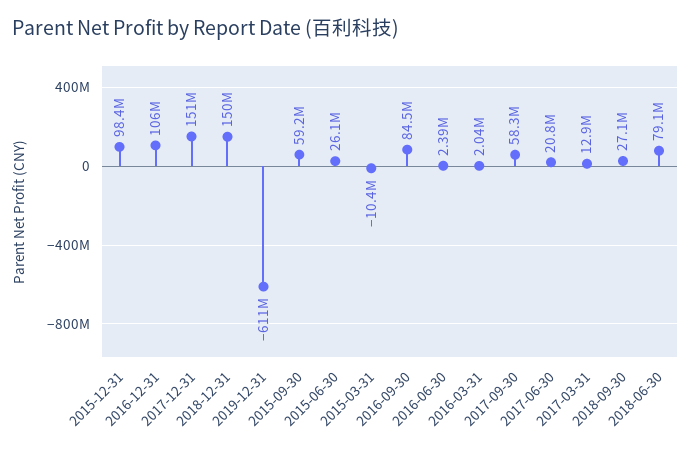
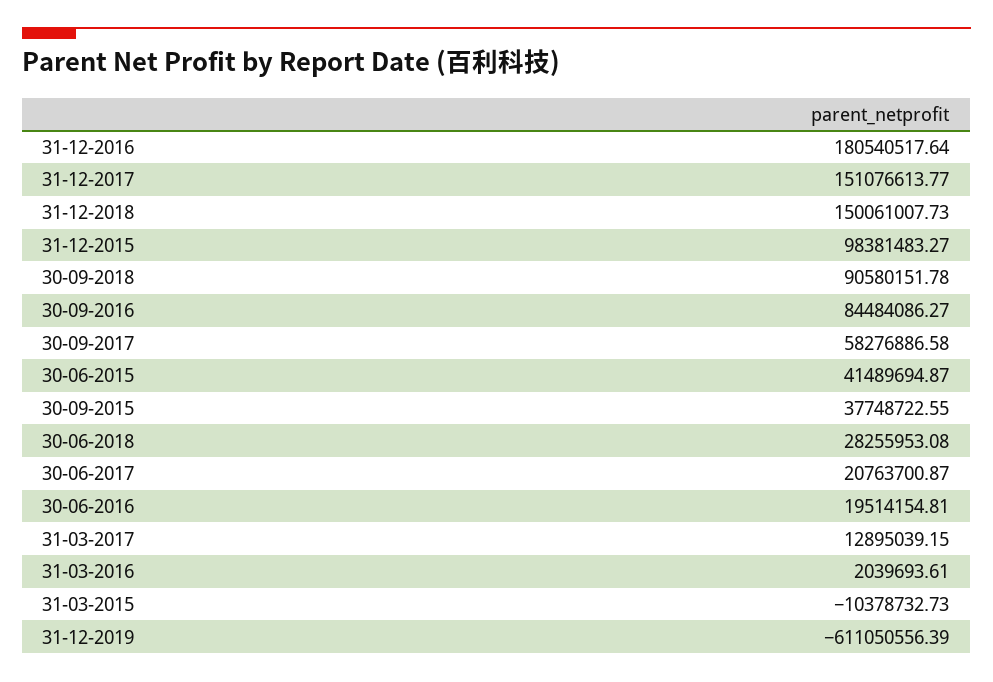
2016-12-31: 106000000 -> 180540517.64
2015-09-30: 59200000 -> 37748722.55
2015-06-30: 26100000 -> 41489694.87
2016-06-30: 2390000 -> 19514154.81
2018-09-30: 27100000 -> 90580151.78
2018-06-30: 79100000 -> 28255953.08

